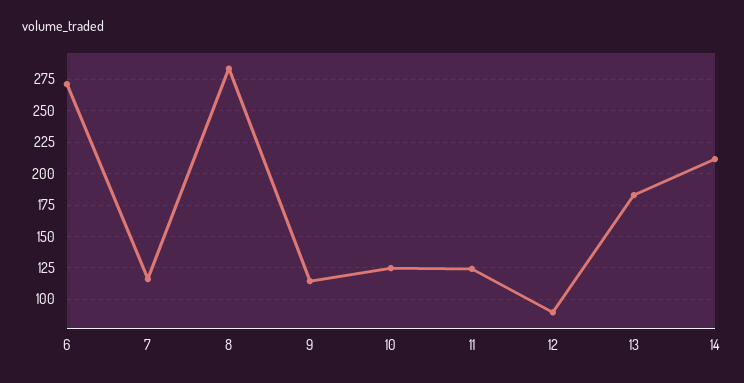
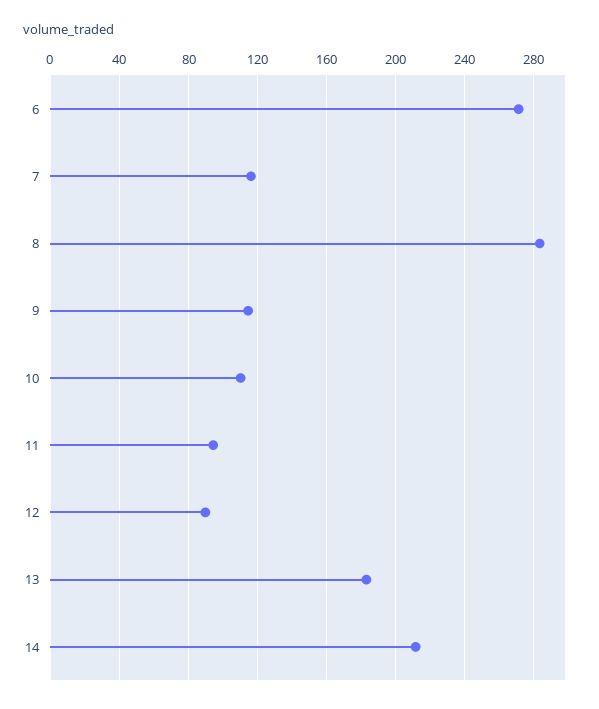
10: 125 -> 110
11: 125 -> 95

